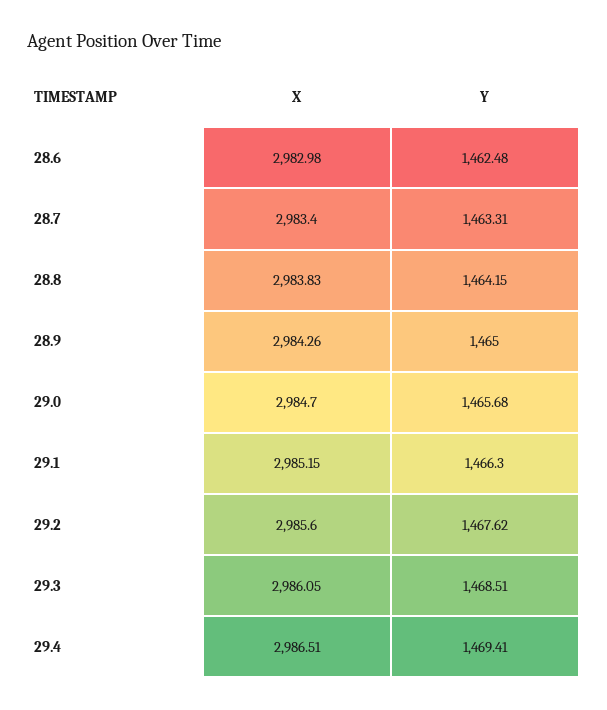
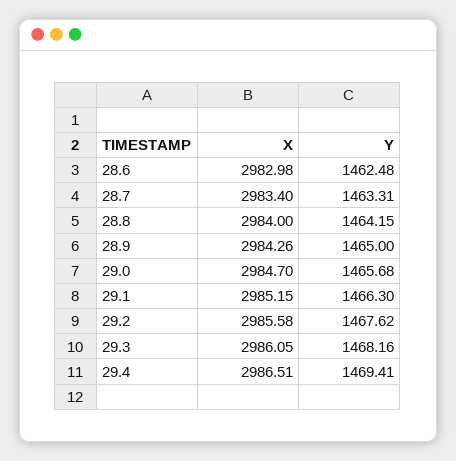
X, 28.8: 2983.83 -> 2984
X, 29.2: 2985.6 -> 2985.58
Y, 29.3: 1468.51 -> 1468.16

